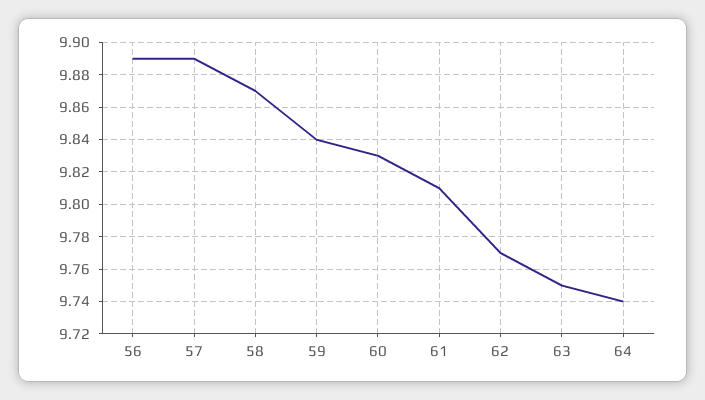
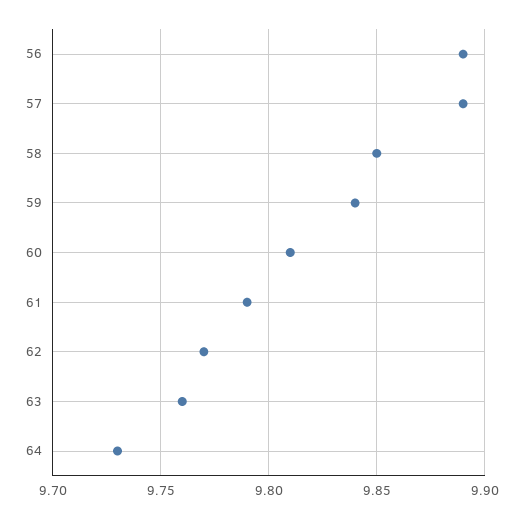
58: 9.87 -> 9.85
60: 9.83 -> 9.81
61: 9.81 -> 9.79
63: 9.75 -> 9.76
64: 9.74 -> 9.73

